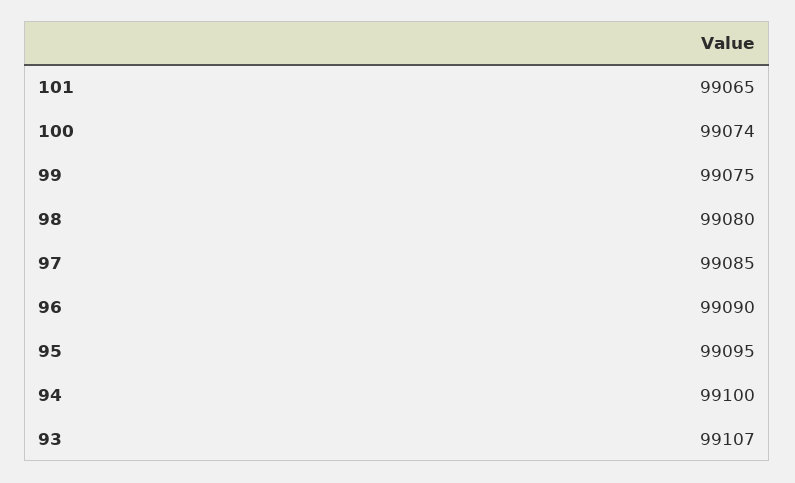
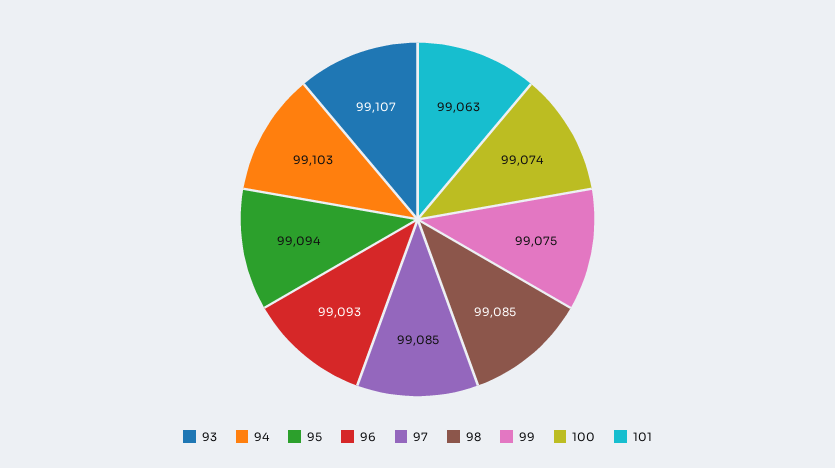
101: 99065 -> 99063
98: 99080 -> 99085
96: 99090 -> 99093
95: 99095 -> 99094
94: 99100 -> 99103

